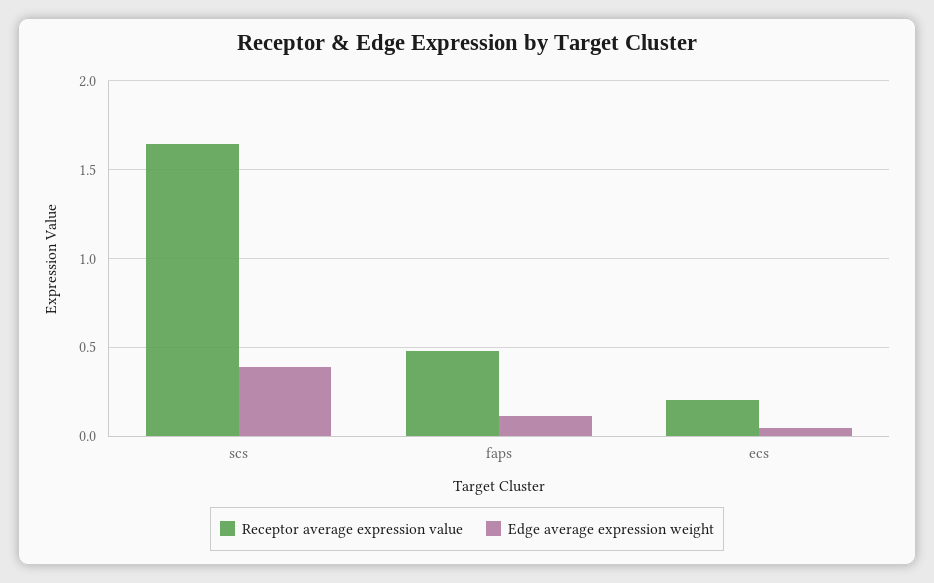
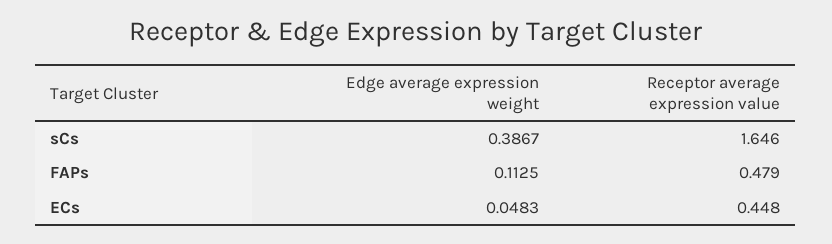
Receptor average expression value, ecs: 0.2 -> 0.448

